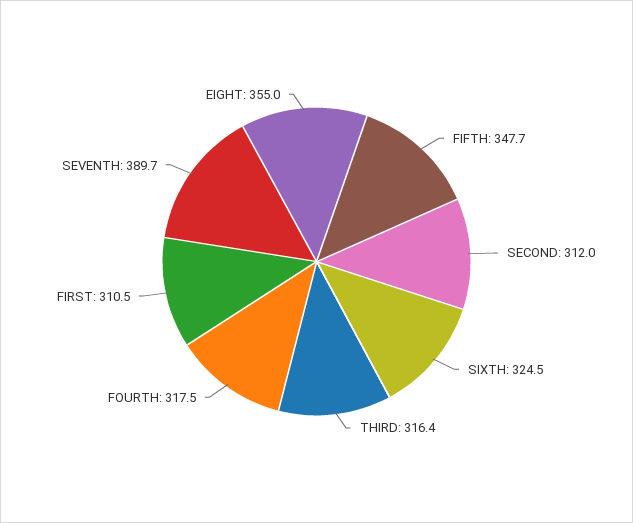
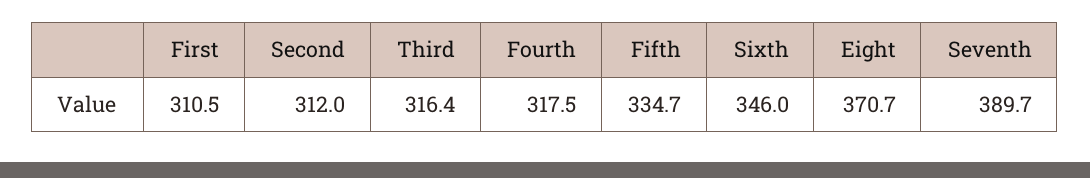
FIFTH: 347.7 -> 334.7
SIXTH: 324.5 -> 346
EIGHT: 355 -> 370.7

